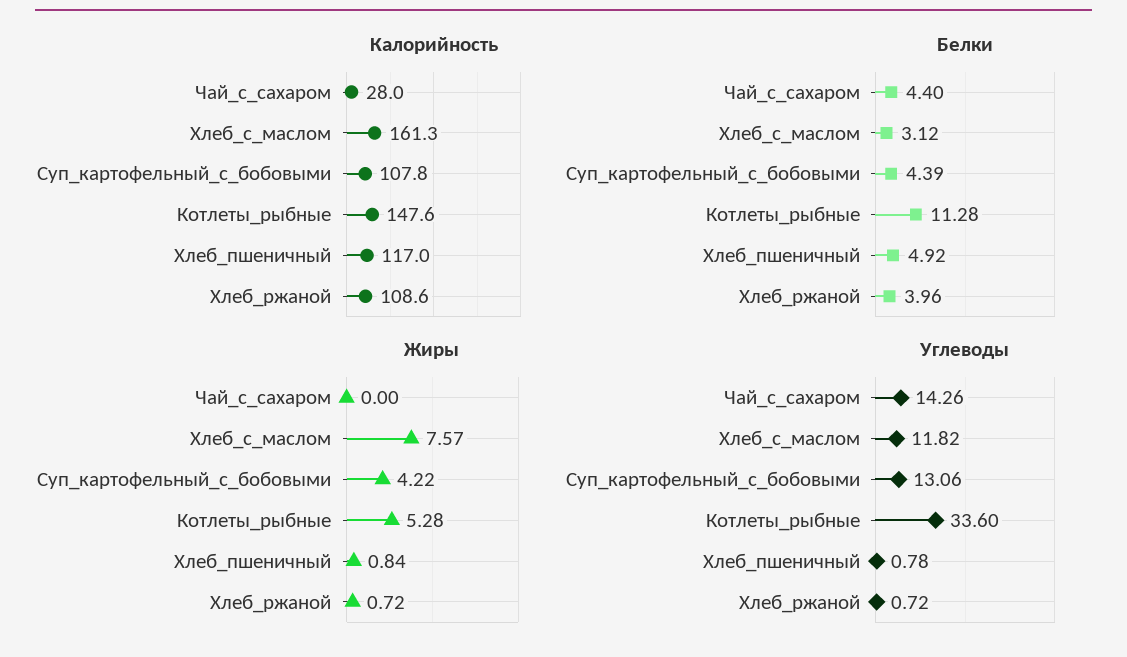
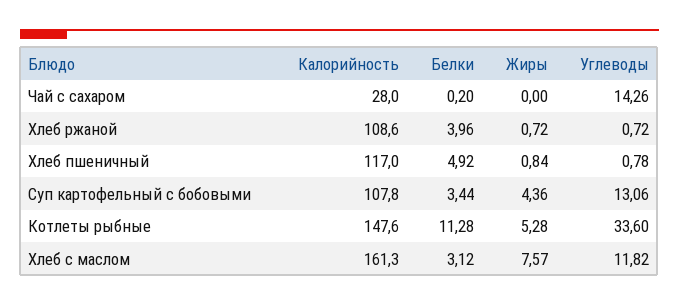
Белки, Чай_с_сахаром: 4.4 -> 0.2
Белки, Суп_картофельный_с_бобовыми: 4.39 -> 3.44
Жиры, Суп_картофельный_с_бобовыми: 4.22 -> 4.36

